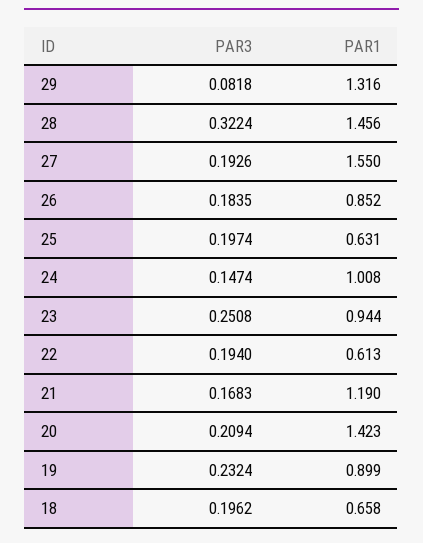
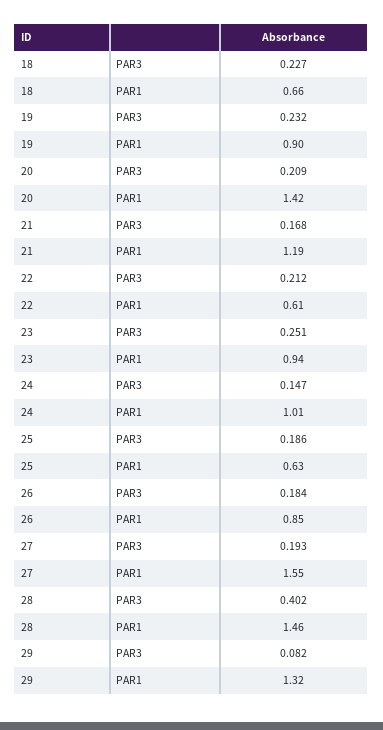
PAR3, 28: 0.3224 -> 0.402
PAR3, 25: 0.1974 -> 0.186
PAR3, 22: 0.194 -> 0.212
PAR3, 18: 0.1962 -> 0.227

